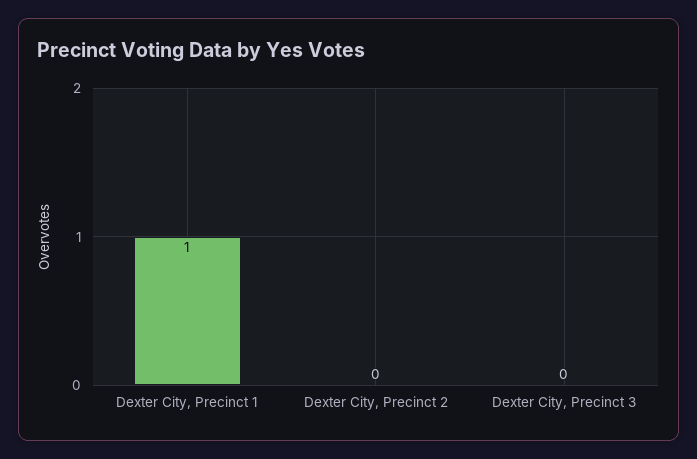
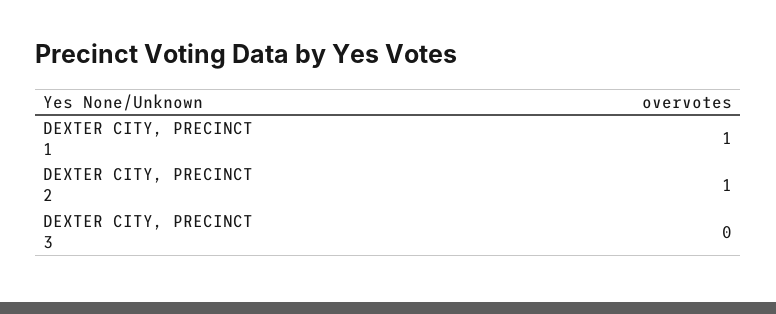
Dexter City, Precinct 2: 0 -> 1

